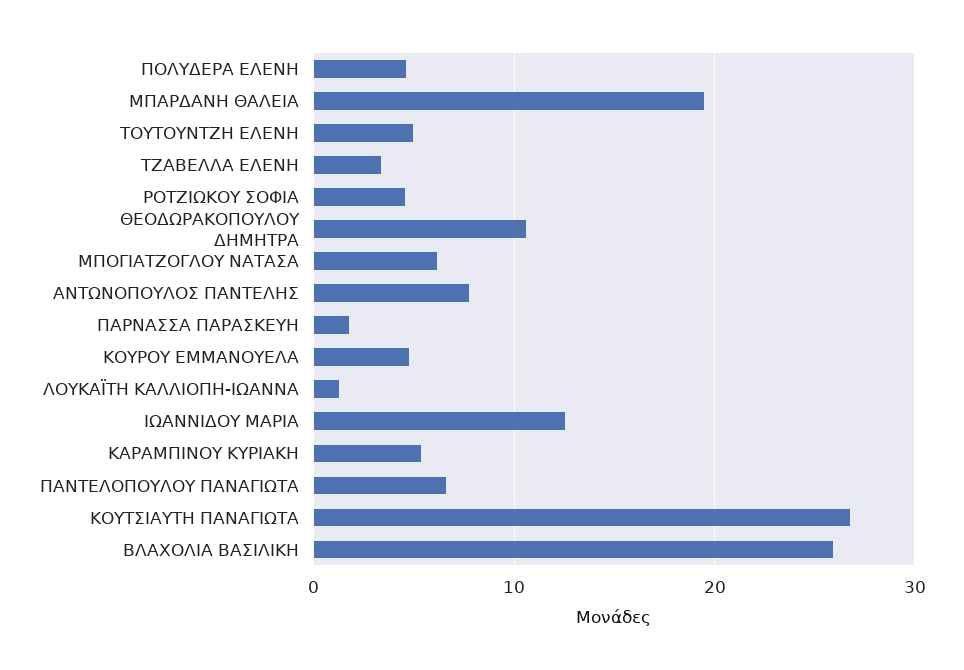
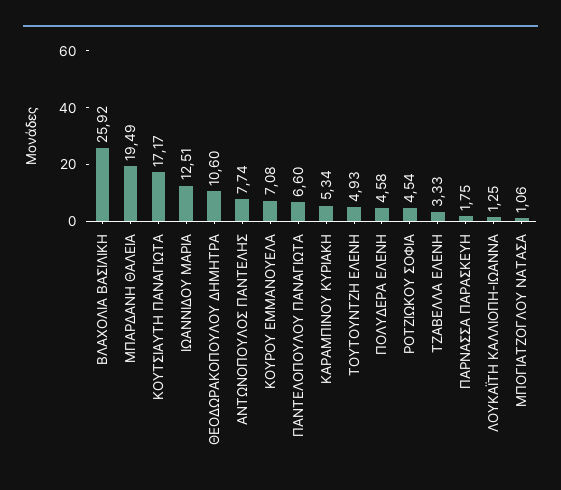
ΜΠΟΓΙΑΤΖΟΓΛΟΥ ΝΑΤΑΣΑ: 6 -> 1.06
ΚΟΥΡΟΥ ΕΜΜΑΝΟΥΕΛΑ: 5 -> 7.08
ΚΟΥΤΣΙΑΥΤΗ ΠΑΝΑΓΙΩΤΑ: 27 -> 17.17

